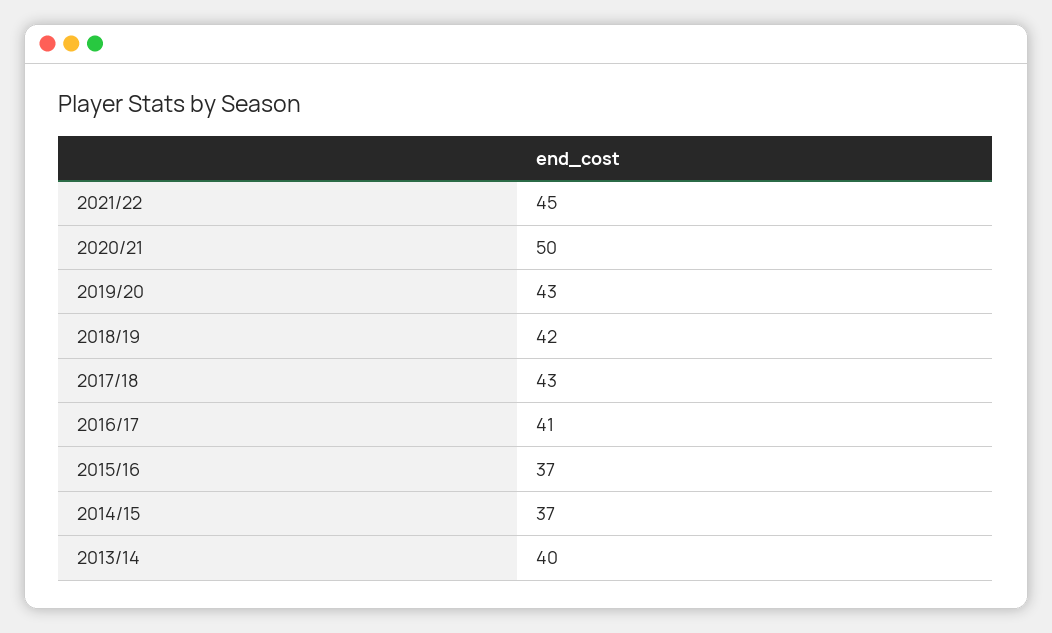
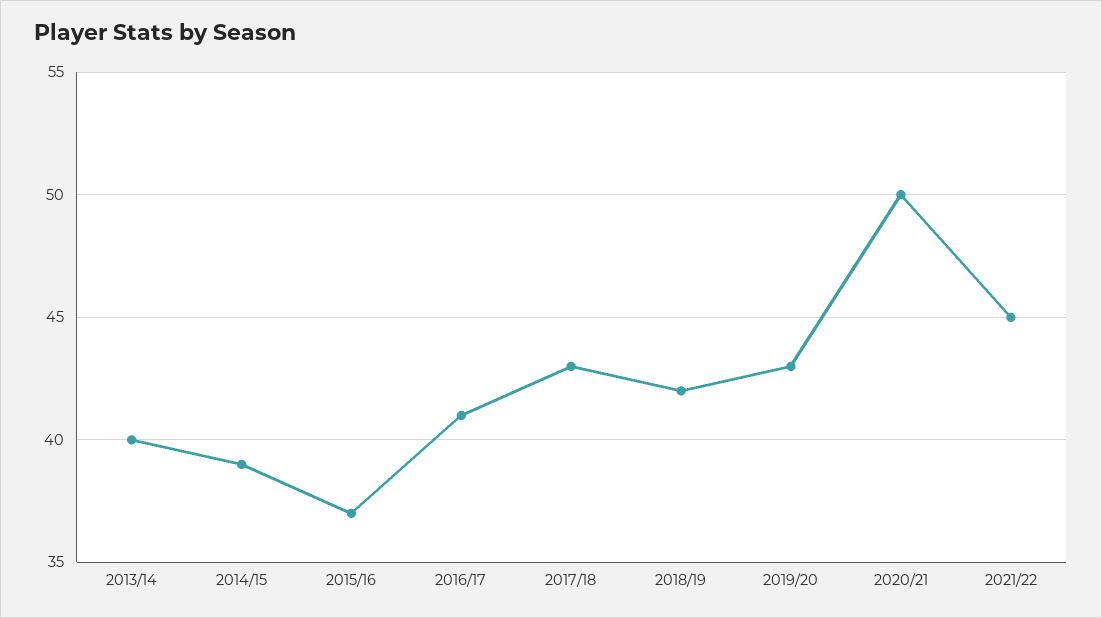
2014/15: 37 -> 39

